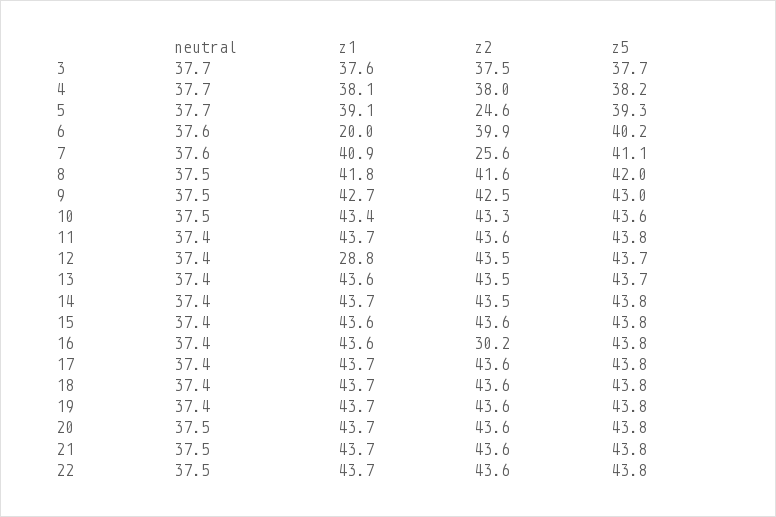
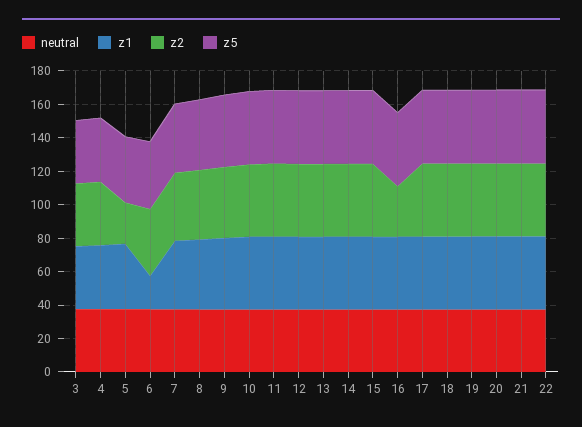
z2, 7: 25.6 -> 40
z1, 12: 28.8 -> 45

